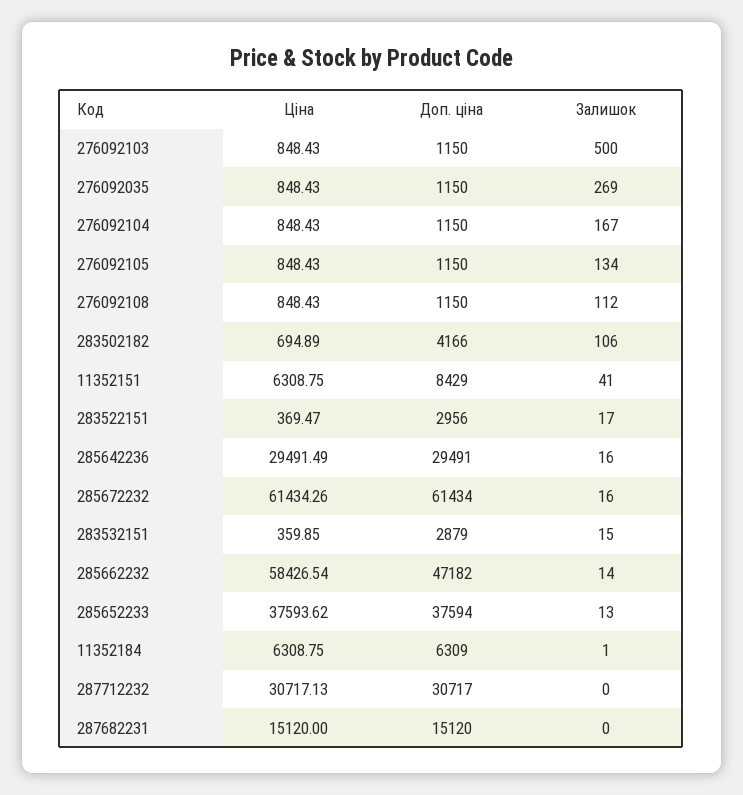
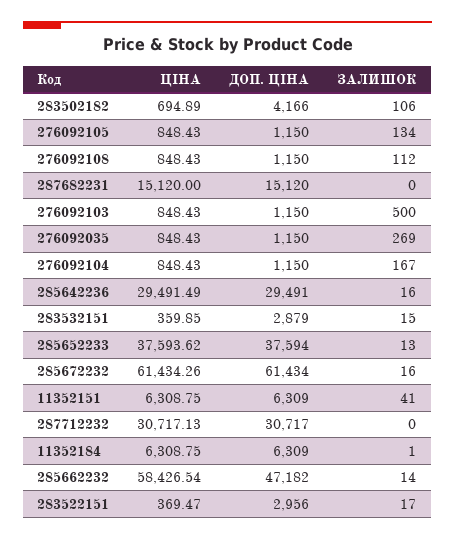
Доп. ціна, 11352151: 8429 -> 6309

